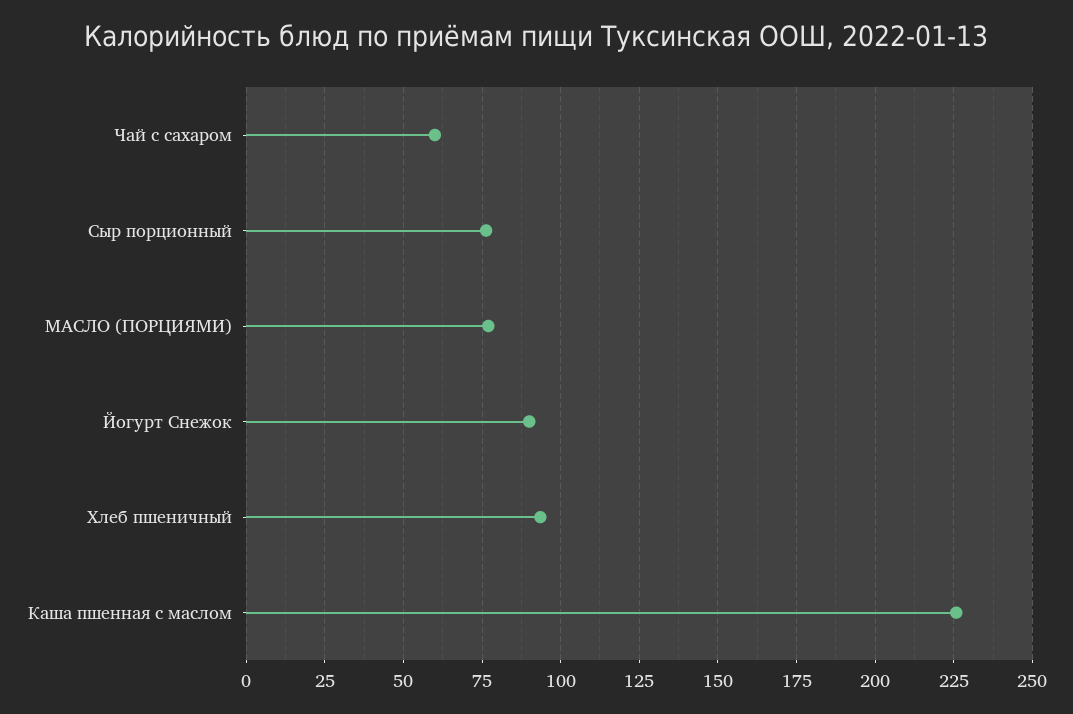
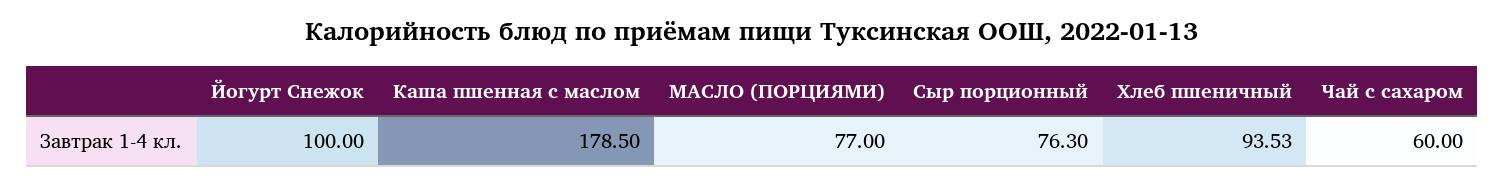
Йогурт Снежок: 90 -> 100
Каша пшенная с маслом: 225 -> 178.5

